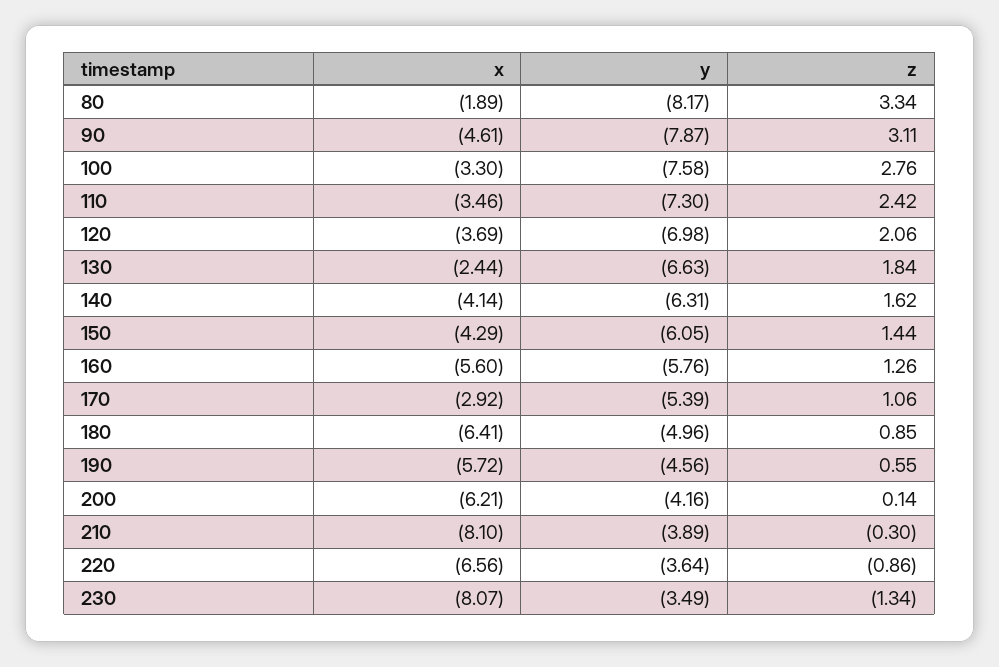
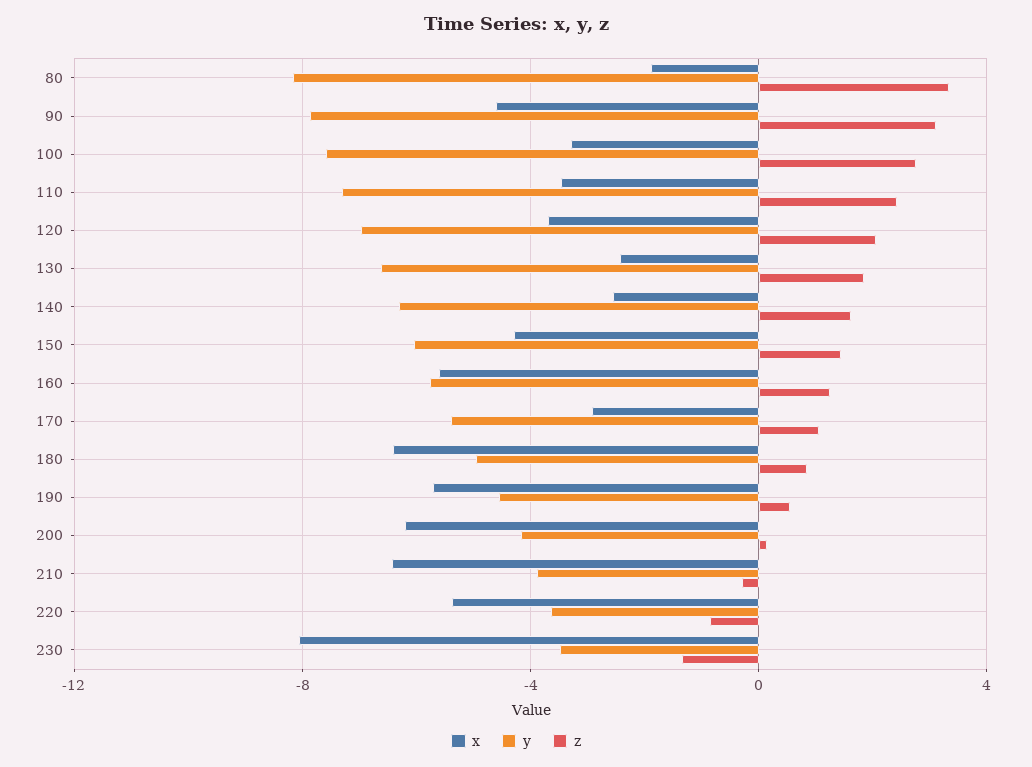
x, 140: -4.14 -> -2.5
x, 210: -8.1 -> -6.5
x, 220: -6.56 -> -5.5

